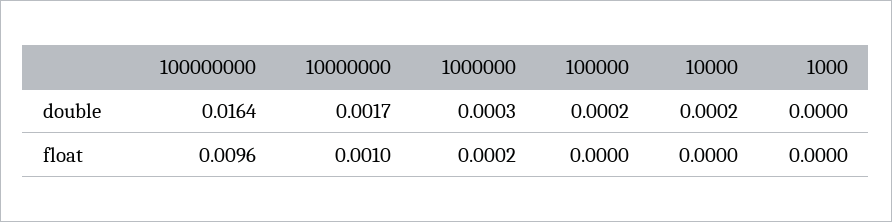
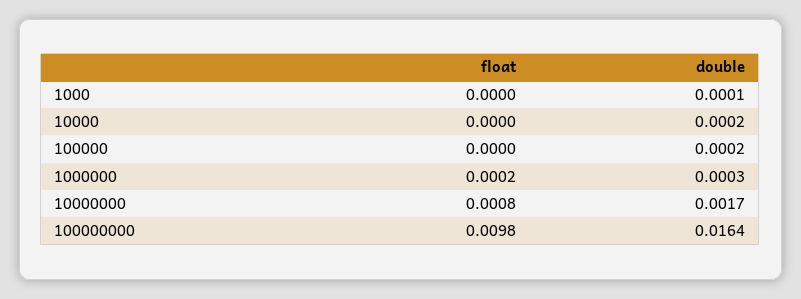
1000, double: 0 -> 0.0001
100000000, float: 0.0096 -> 0.0098
10000000, float: 0.001 -> 0.0008

